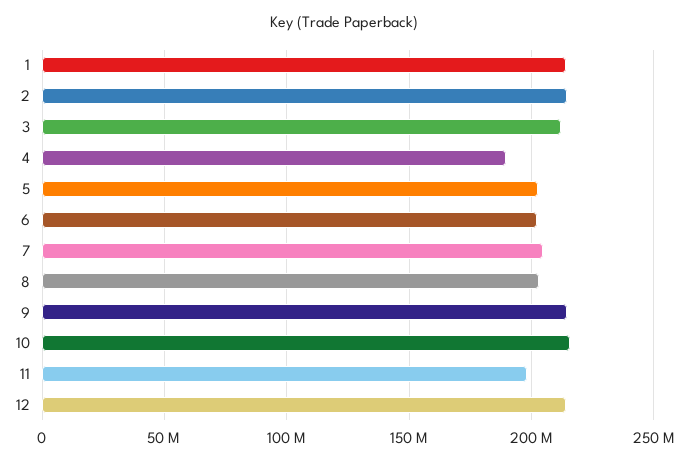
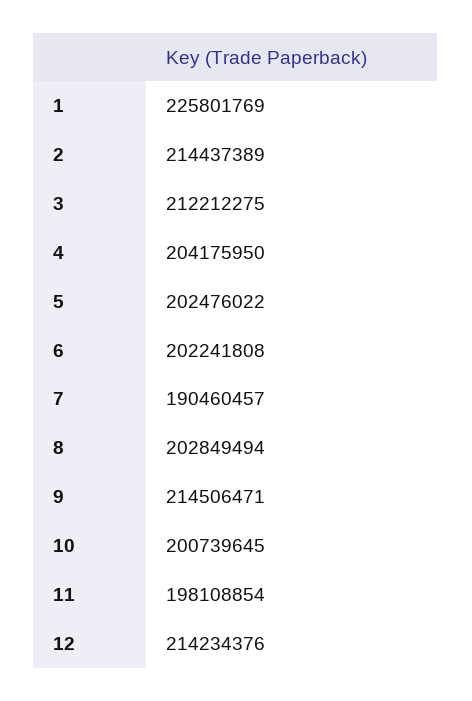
1: 215000000 -> 225801769
4: 190000000 -> 204175950
7: 205000000 -> 190460457
10: 215000000 -> 200739645

